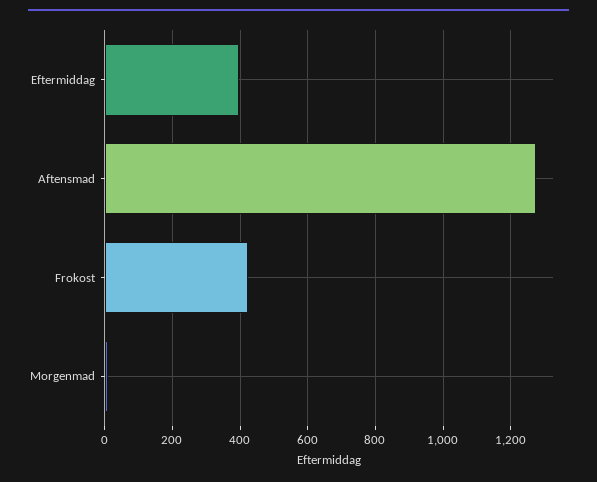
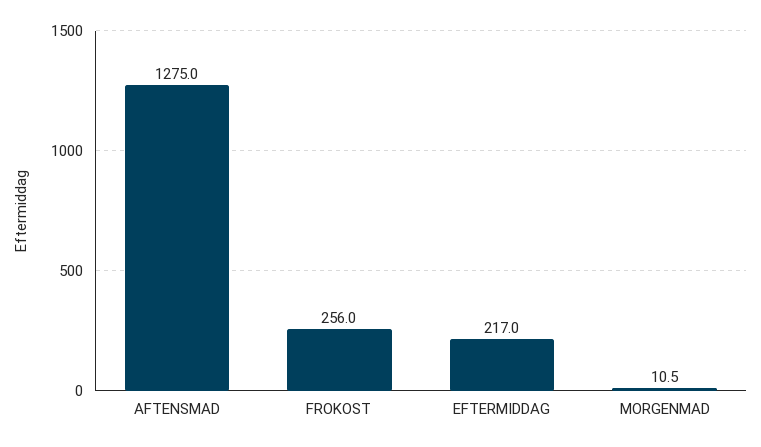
Eftermiddag: 400 -> 217
Frokost: 420 -> 256

